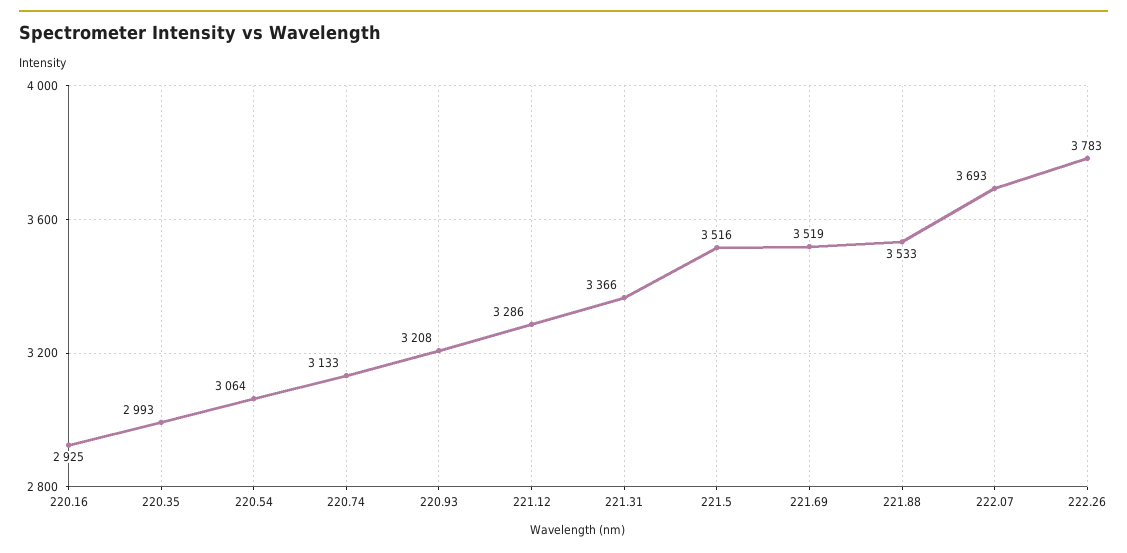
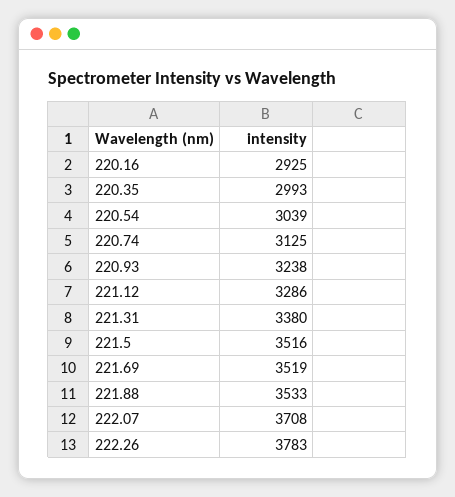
220.54: 3064 -> 3039
220.74: 3133 -> 3125
220.93: 3208 -> 3238
221.31: 3366 -> 3380
222.07: 3693 -> 3708

